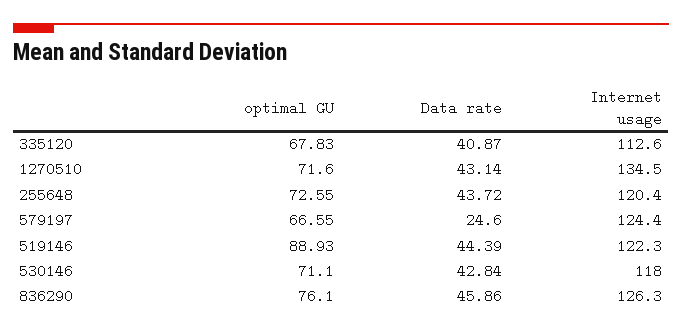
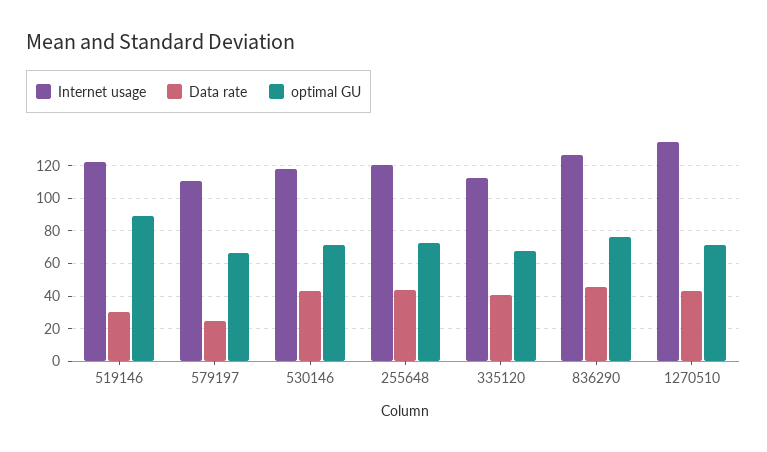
Internet usage, 579197: 124.4 -> 110
Data rate, 519146: 44.39 -> 30

